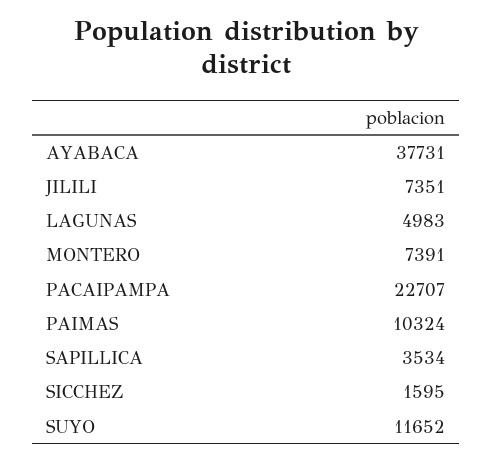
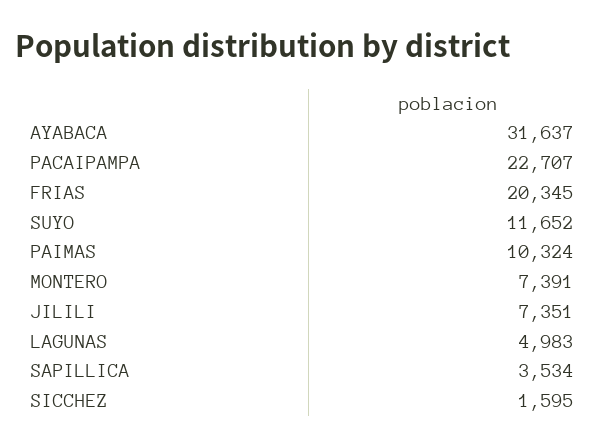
AYABACA: 37731 -> 31637
FRIAS: none -> 20345

